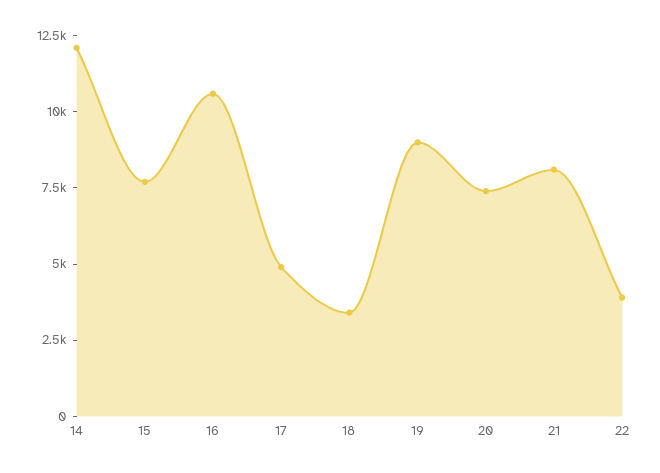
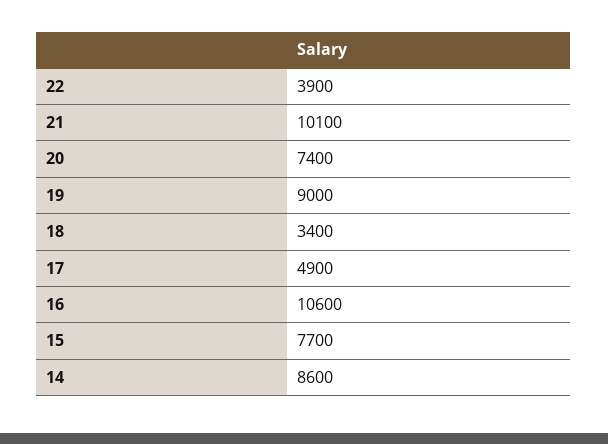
14: 12000 -> 8600
21: 8000 -> 10100

